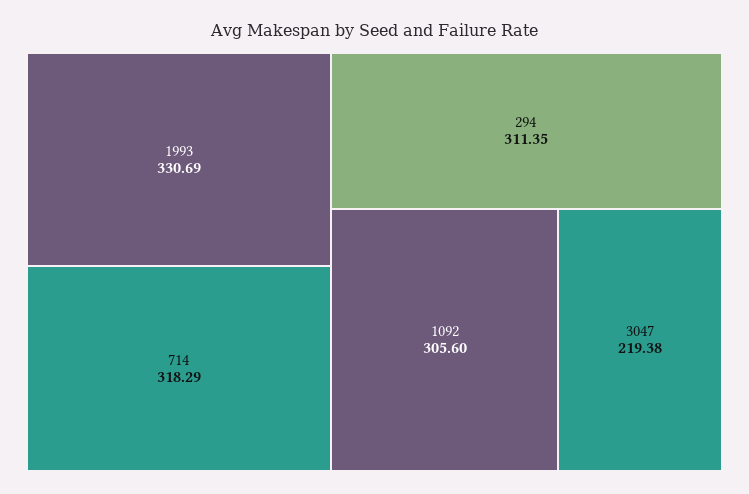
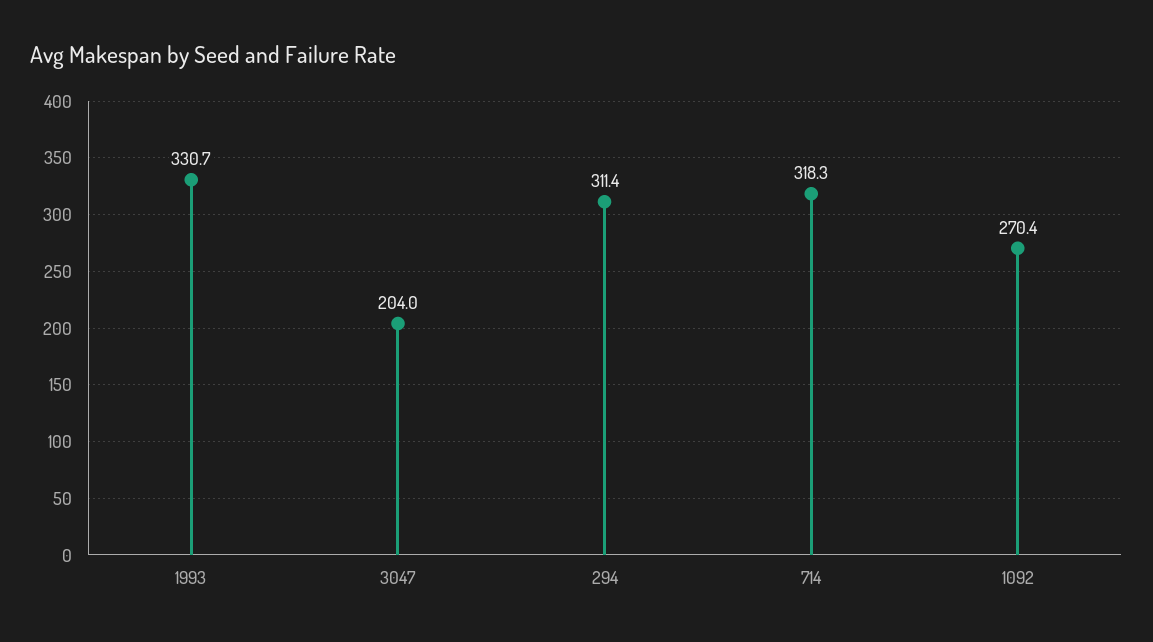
1092: 305.6 -> 270.4
3047: 219.38 -> 204

